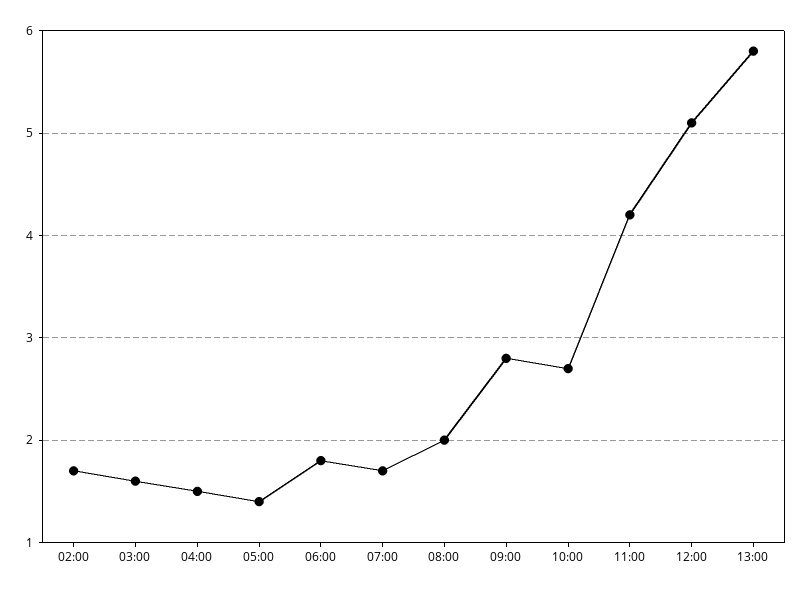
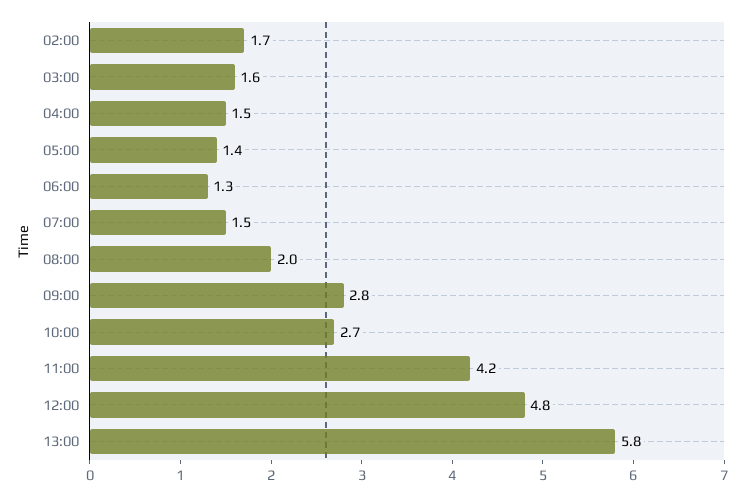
06:00: 1.8 -> 1.3
07:00: 1.7 -> 1.5
12:00: 5.1 -> 4.8

